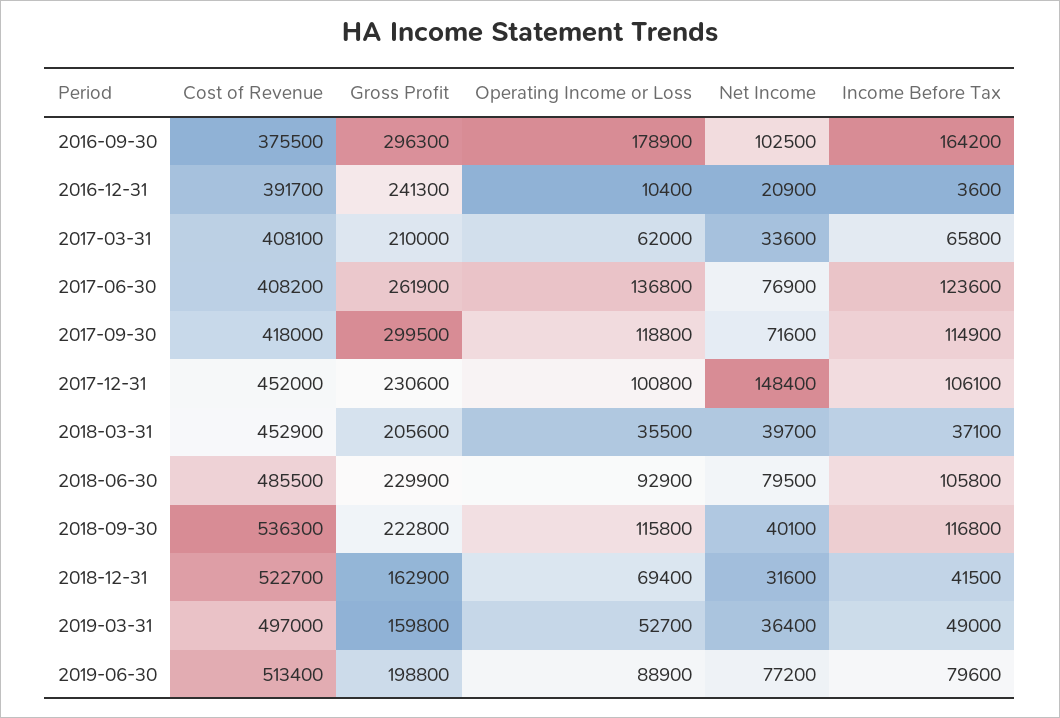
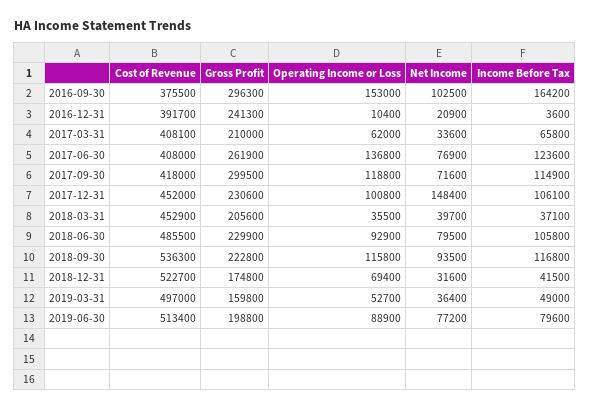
Operating Income or Loss, 2016-09-30: 178900 -> 153000
Cost of Revenue, 2017-06-30: 408200 -> 408000
Net Income, 2018-09-30: 40100 -> 93500
Gross Profit, 2018-12-31: 162900 -> 174800

